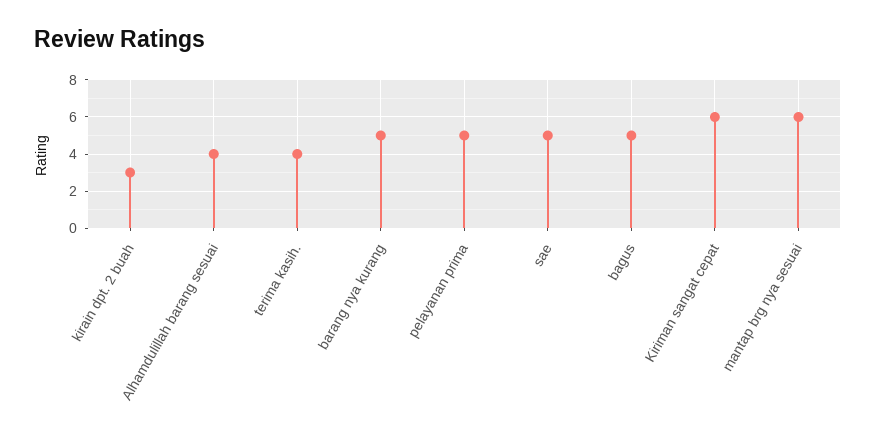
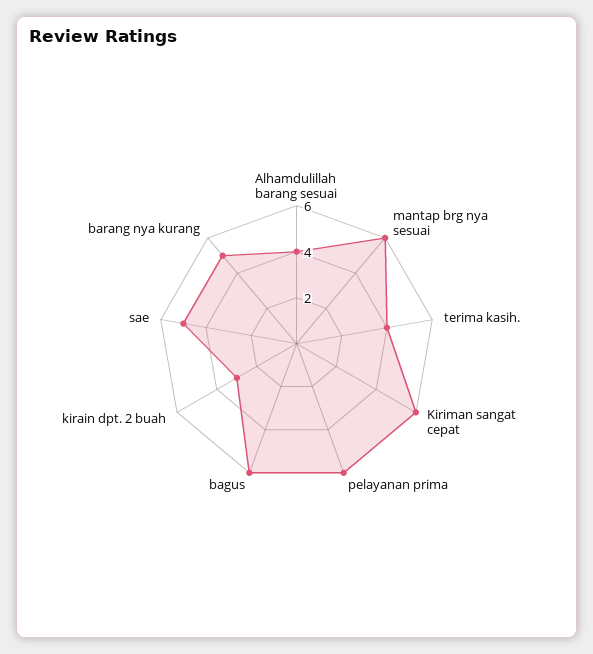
pelayanan prima: 5 -> 6
bagus: 5 -> 6

